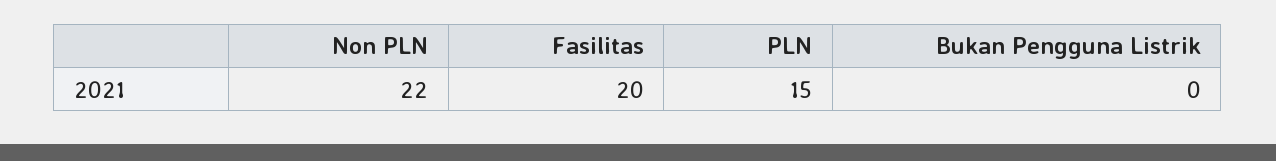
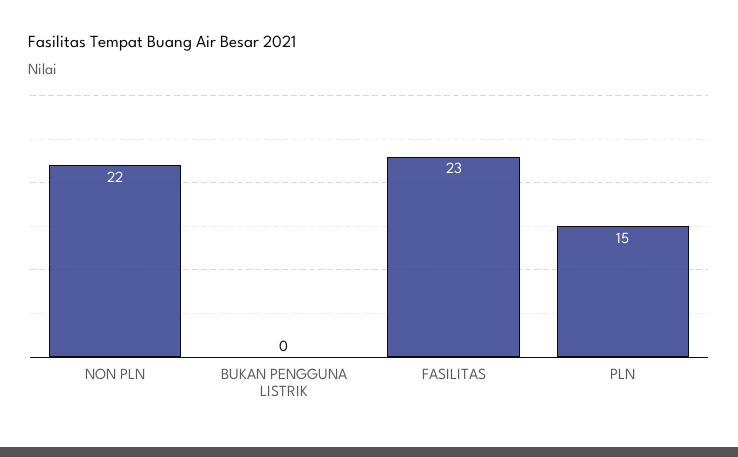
Fasilitas: 20 -> 23

